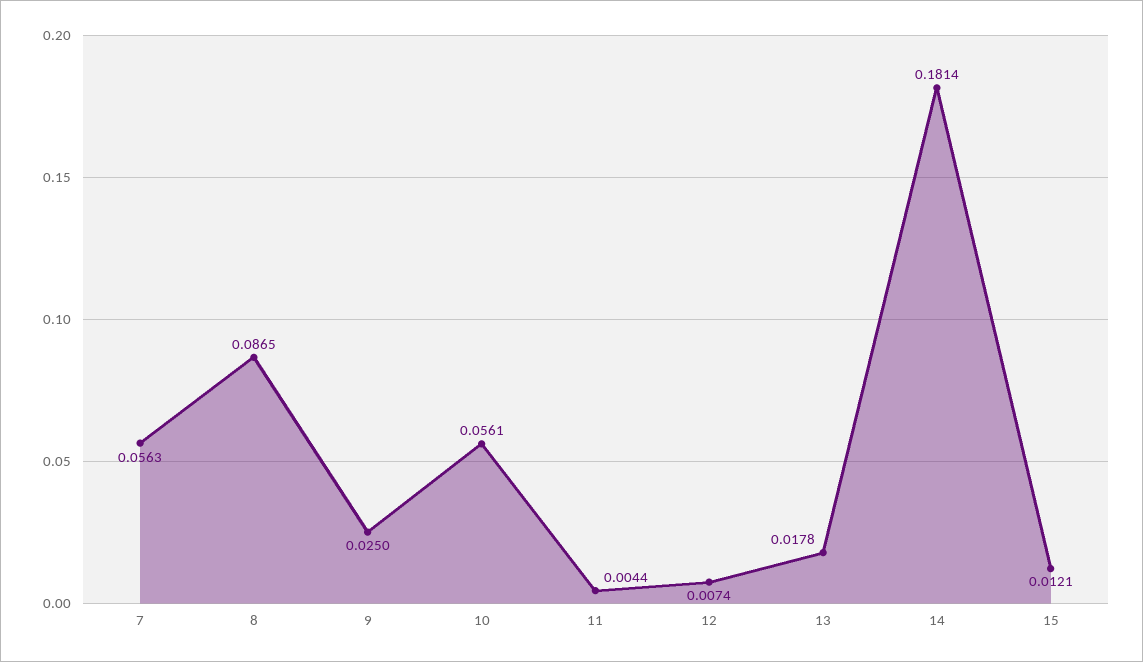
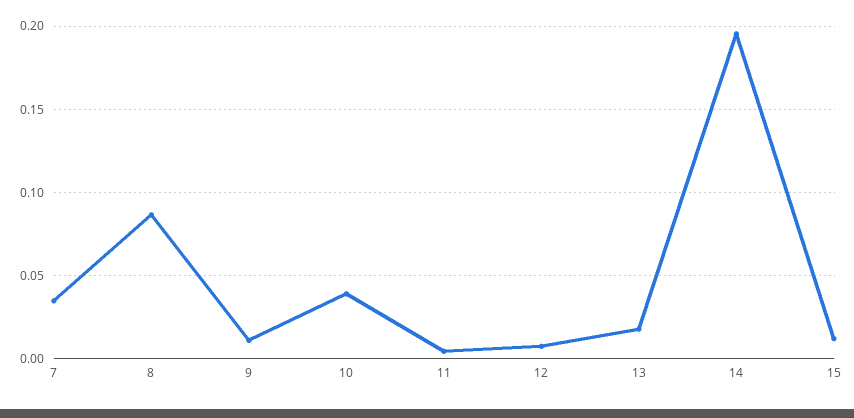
7: 0.0563 -> 0.035
9: 0.025 -> 0.01
10: 0.0561 -> 0.04
14: 0.1814 -> 0.195

